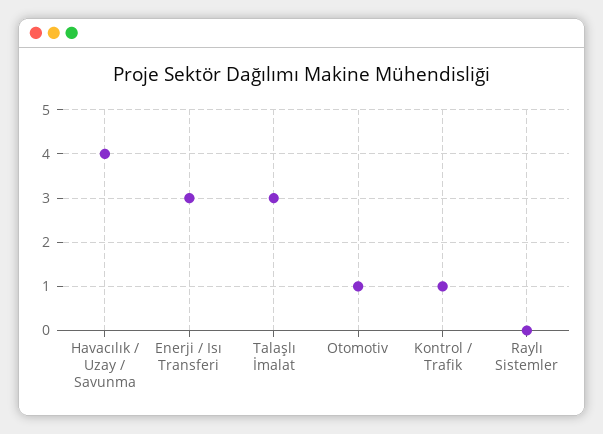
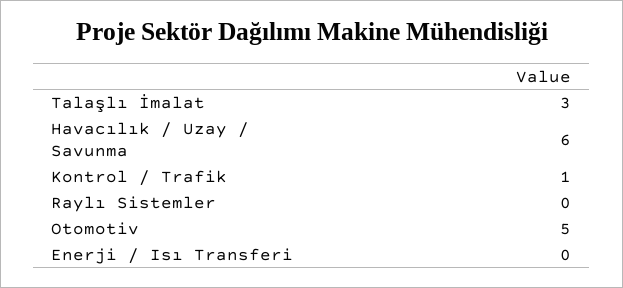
Havacılık / Uzay / Savunma: 4 -> 6
Enerji / Isı Transferi: 3 -> 0
Otomotiv: 1 -> 5

